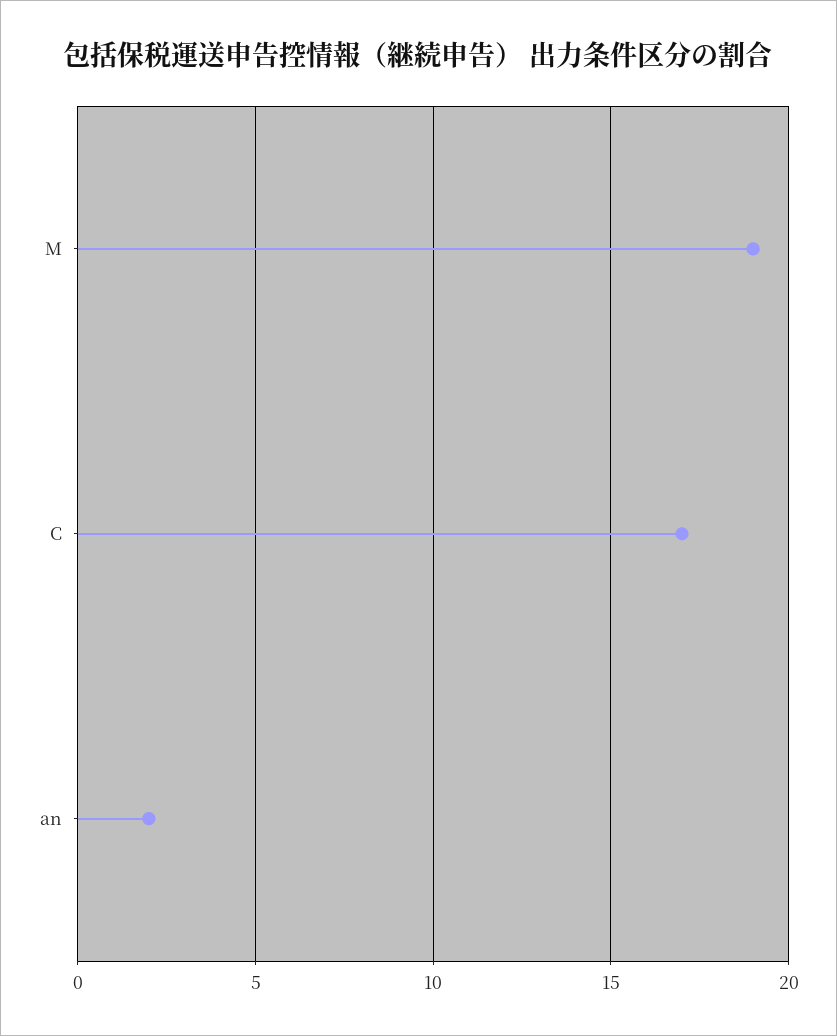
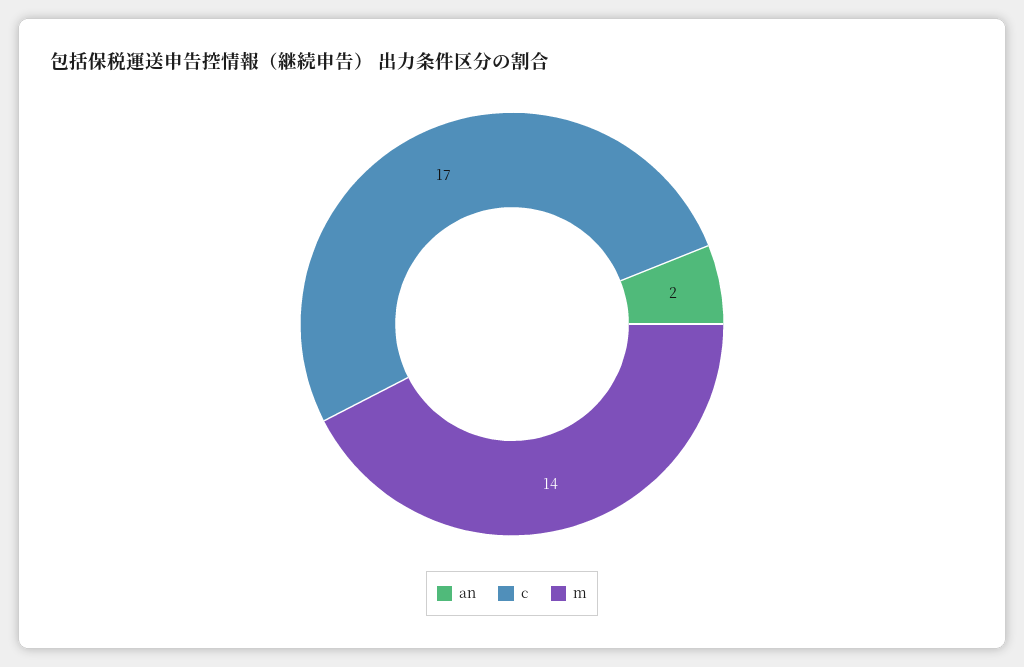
M: 19 -> 14

